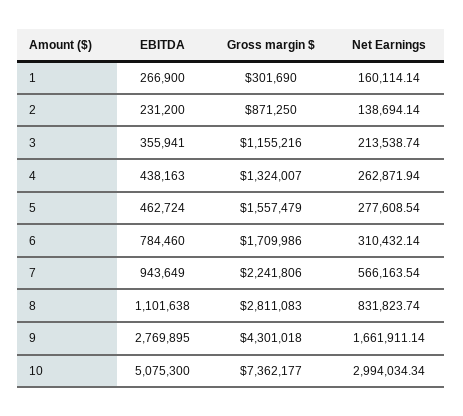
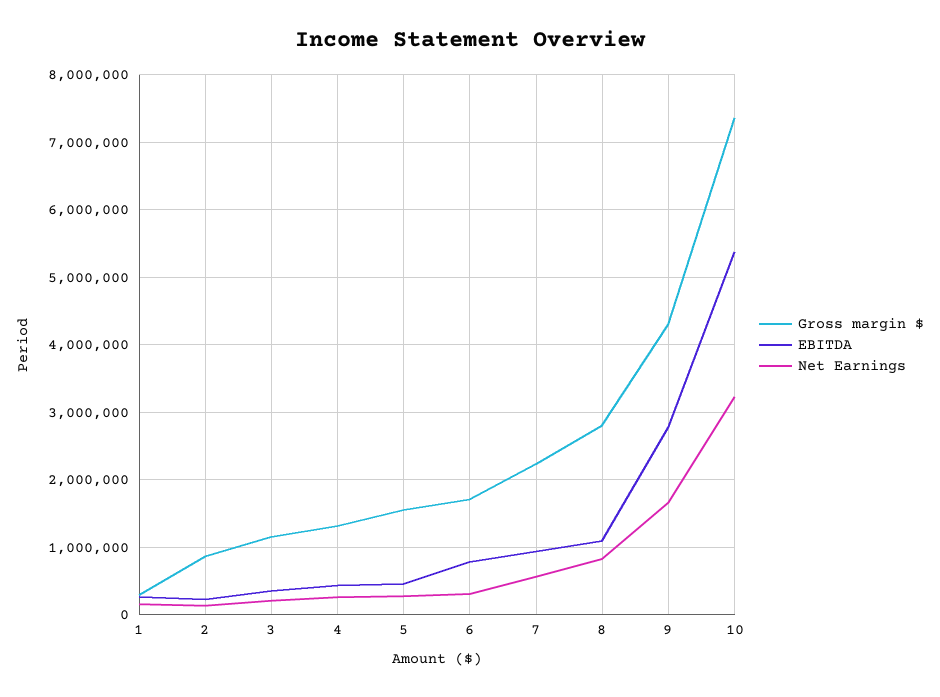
EBITDA, 10: 5075300 -> 5400000
Net Earnings, 10: 2994034.34 -> 3200000

